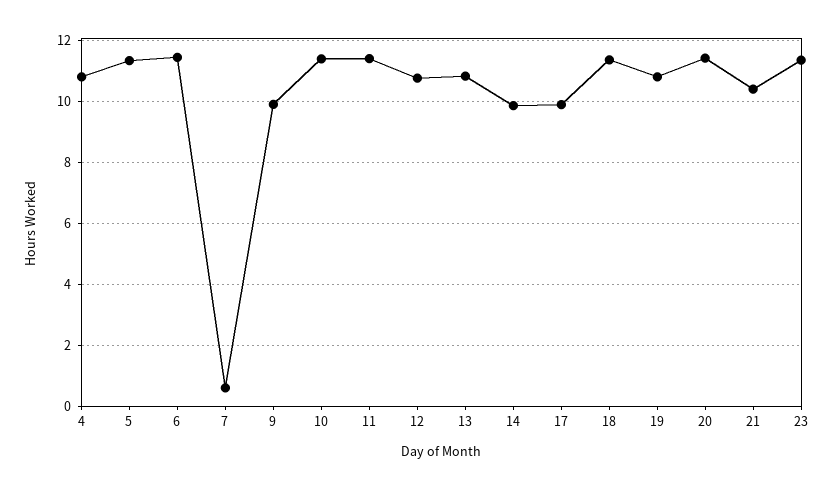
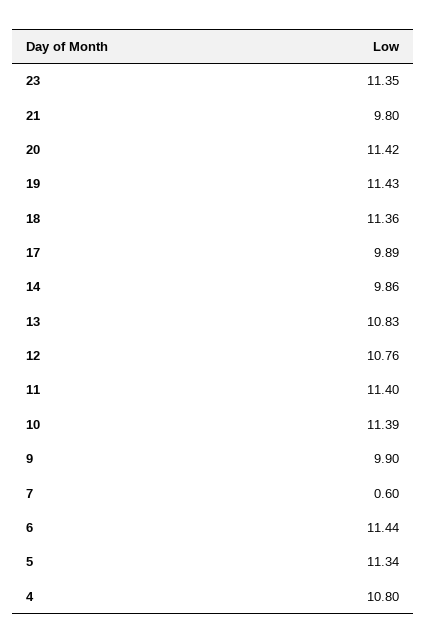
19: 10.8 -> 11.43
21: 10.4 -> 9.8

